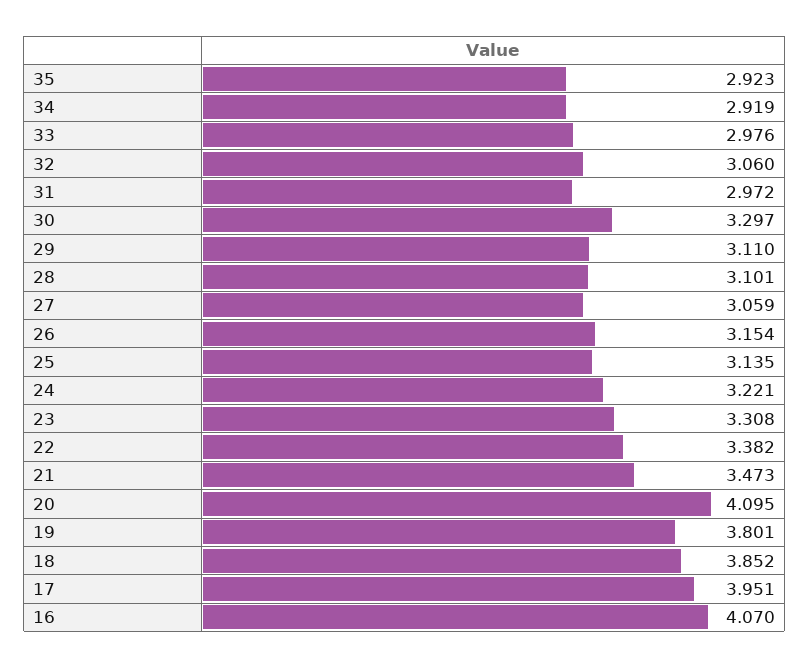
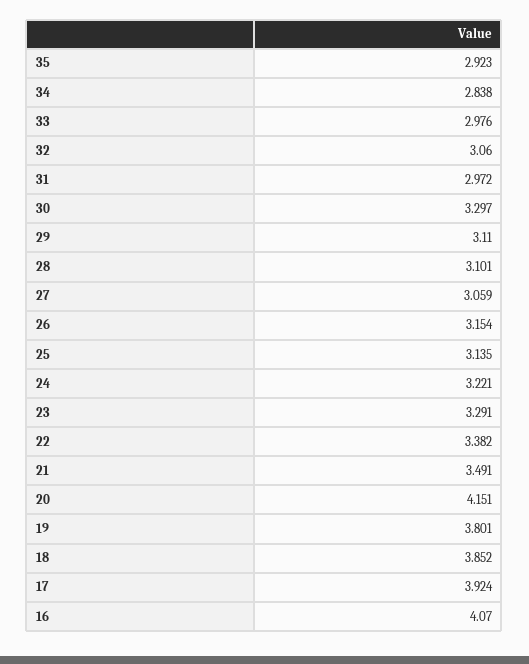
34: 2.919 -> 2.838
23: 3.308 -> 3.291
21: 3.473 -> 3.491
20: 4.095 -> 4.151
17: 3.951 -> 3.924

